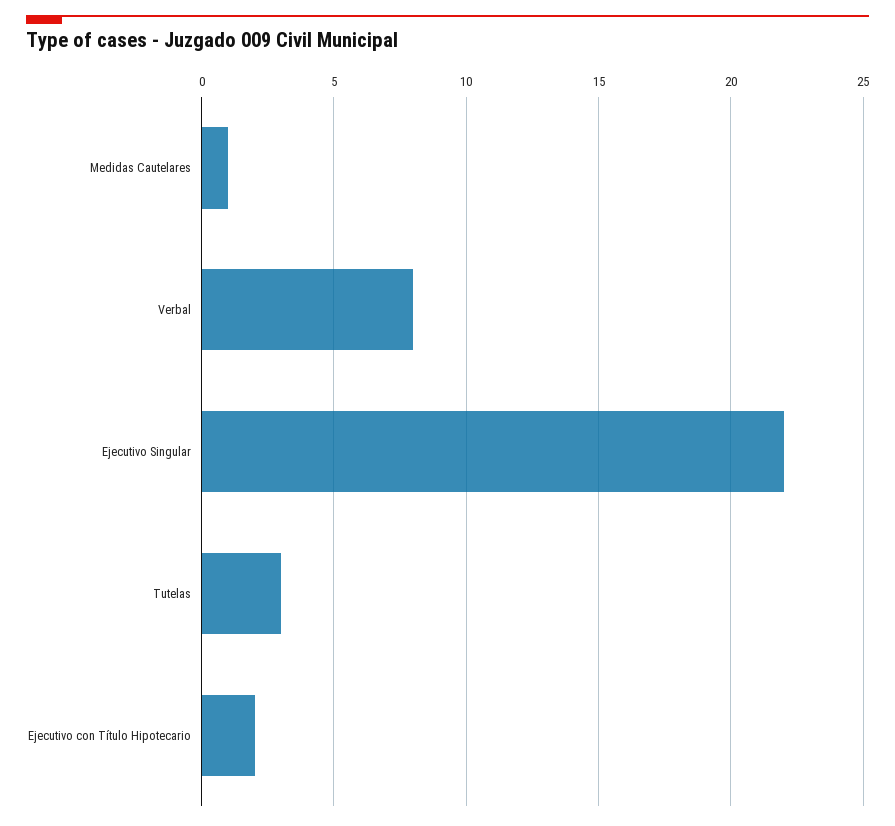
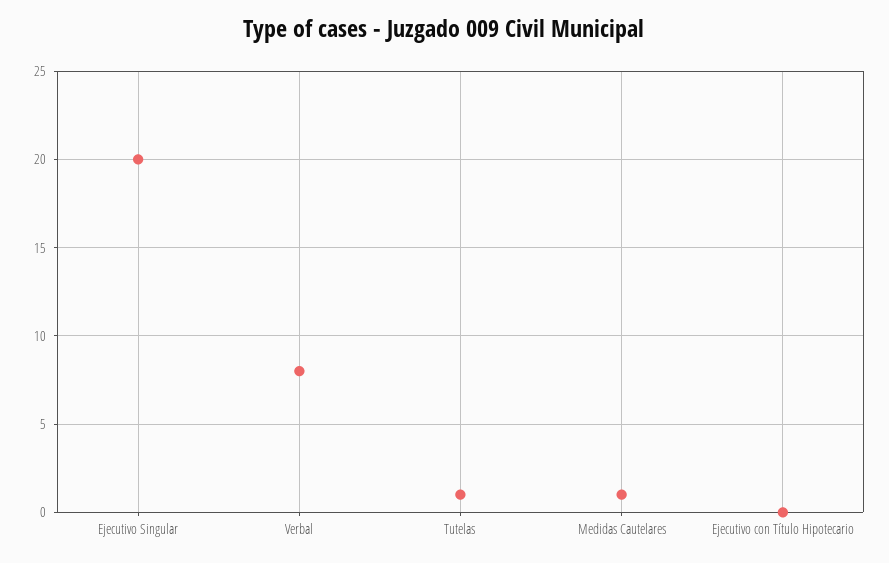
Ejecutivo Singular: 22 -> 20
Tutelas: 3 -> 1
Ejecutivo con Título Hipotecario: 2 -> 0

